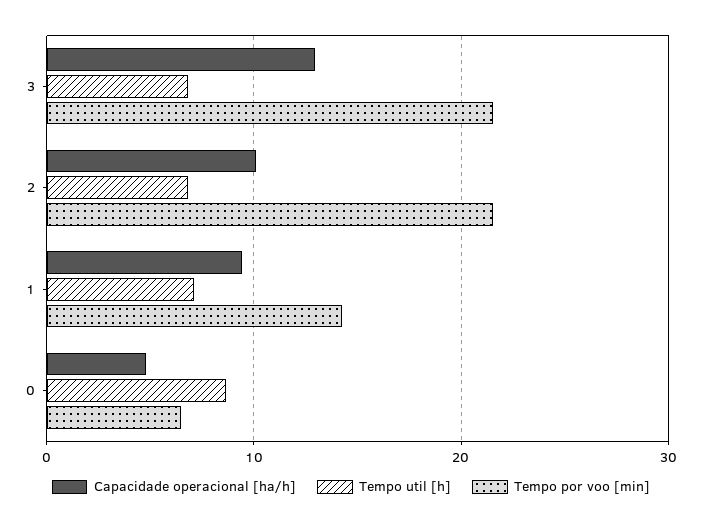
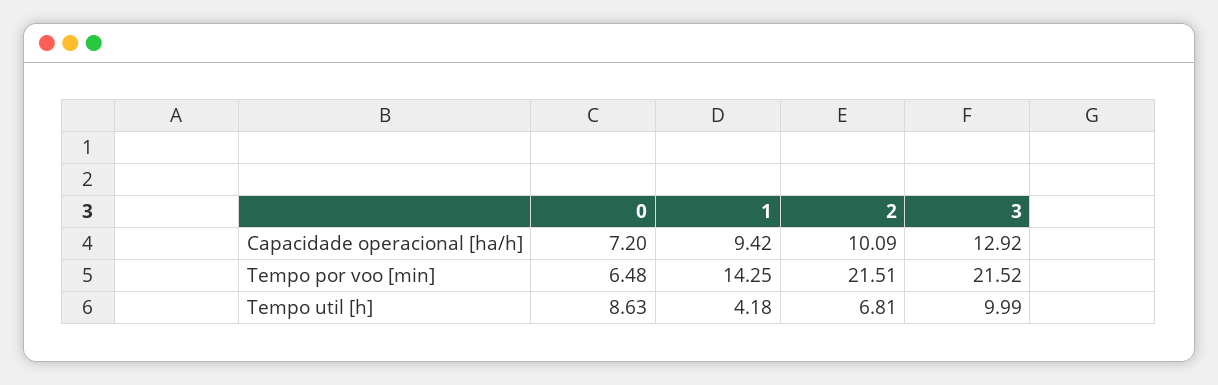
Tempo util [h], 3: 7 -> 9.99
Tempo util [h], 1: 7 -> 4.18
Capacidade operacional [ha/h], 0: 5 -> 7.2

